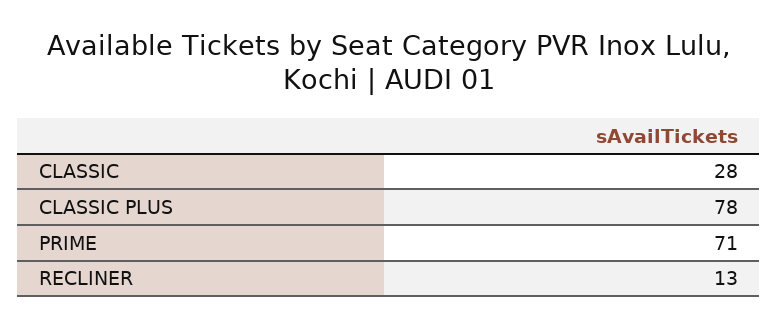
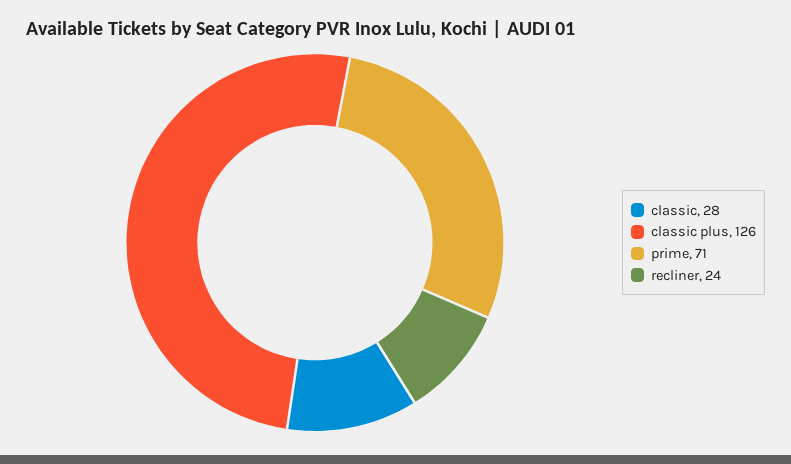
CLASSIC PLUS: 78 -> 126
RECLINER: 13 -> 24

